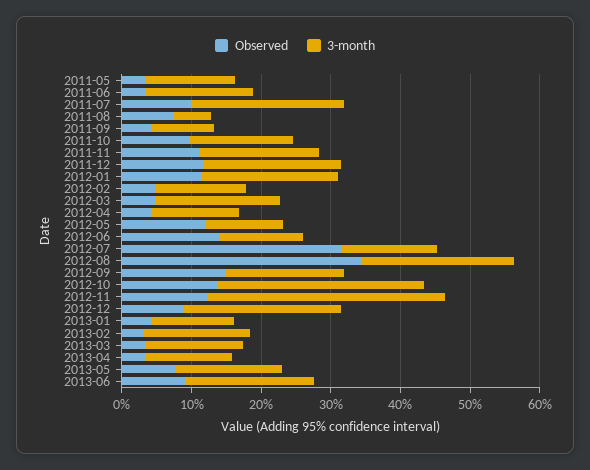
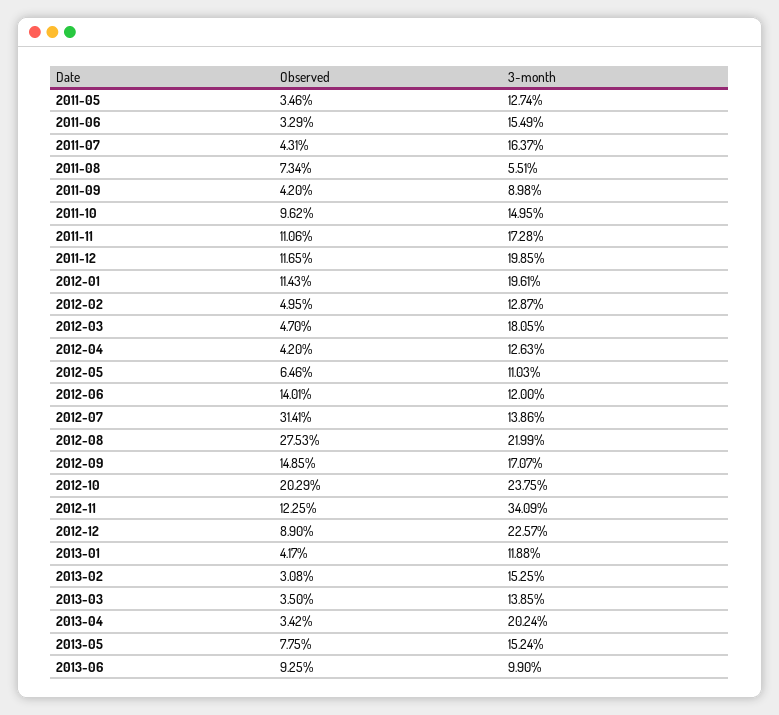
Observed, 2011-07: 10 -> 4.31
3-month, 2011-07: 22 -> 16.37
Observed, 2012-05: 12 -> 6.46
Observed, 2012-08: 34 -> 27.53
Observed, 2012-10: 14 -> 20.29
3-month, 2012-10: 30 -> 23.75
3-month, 2013-04: 12 -> 20.24
3-month, 2013-06: 18 -> 9.9

